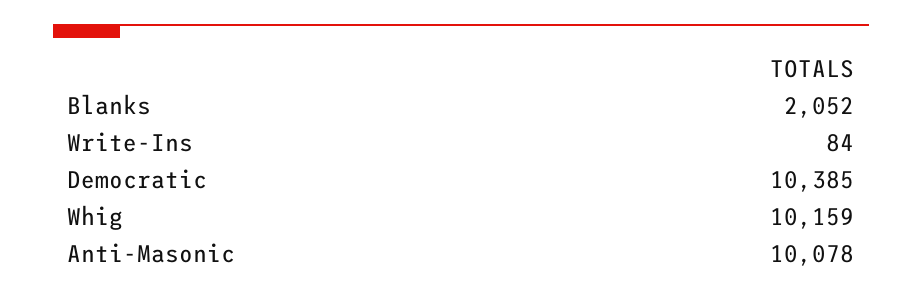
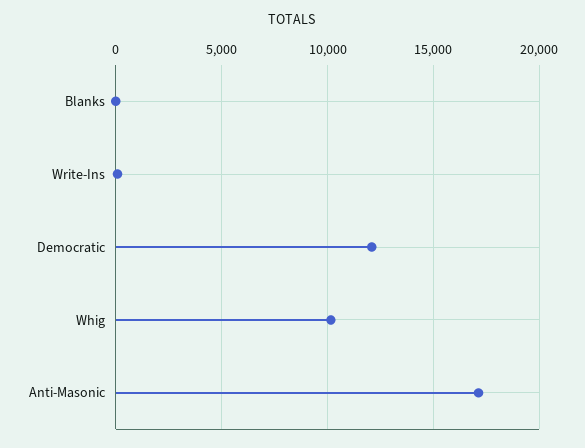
Blanks: 2052 -> 0
Democratic: 10385 -> 12000
Anti-Masonic: 10078 -> 17000

